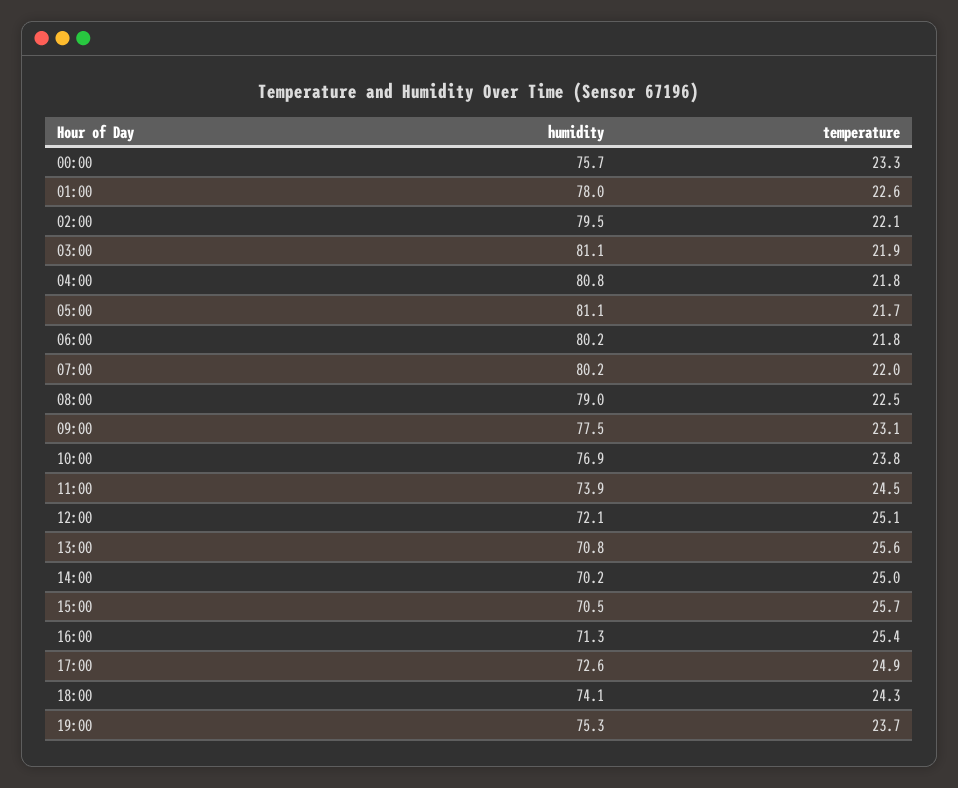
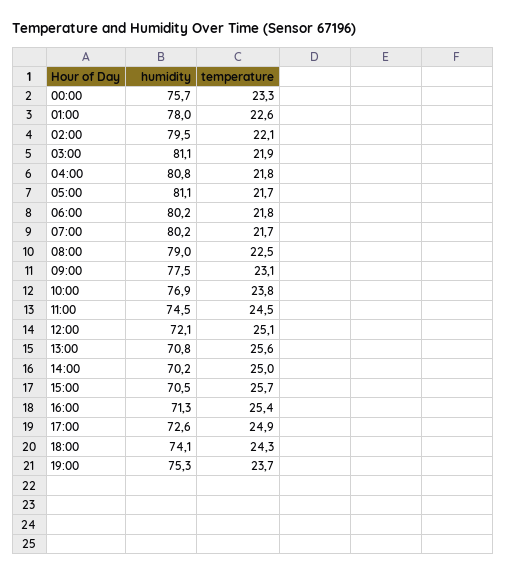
temperature, 07:00: 22 -> 21.7
humidity, 11:00: 73.9 -> 74.5

